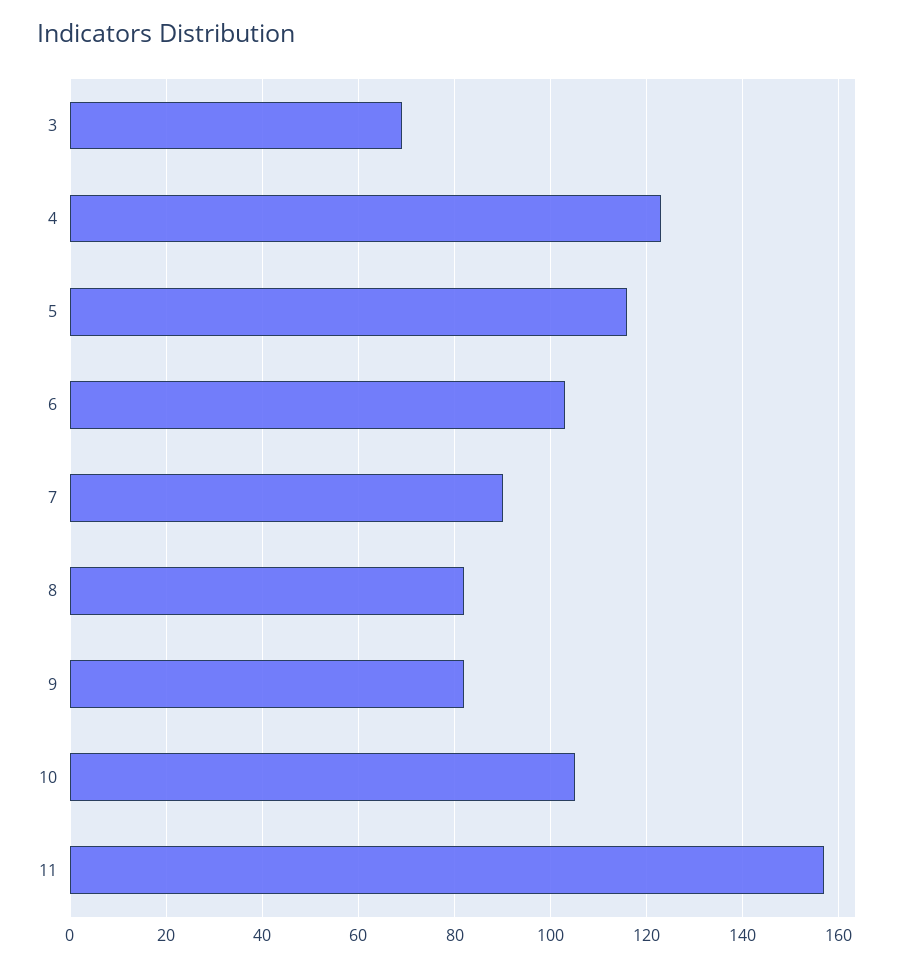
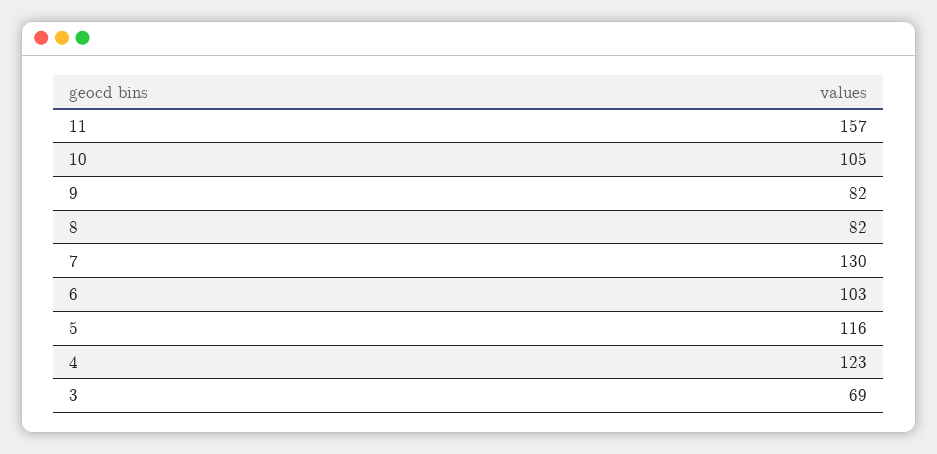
7: 90 -> 130

